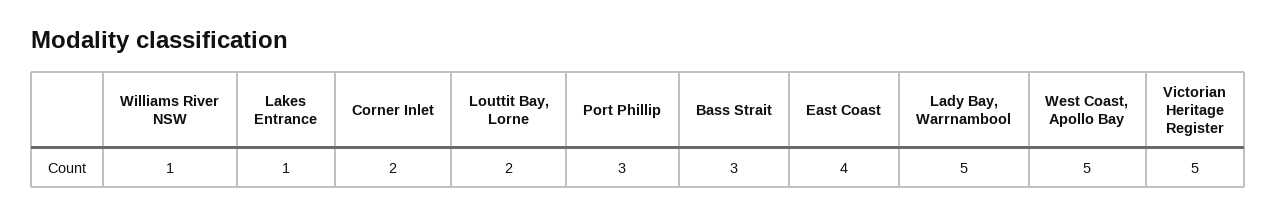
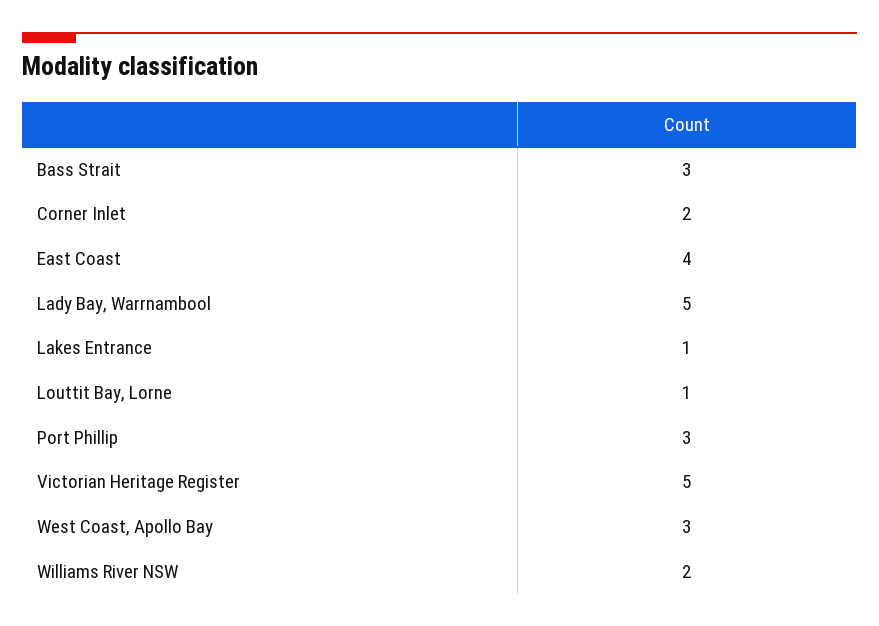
Williams River NSW: 1 -> 2
Louttit Bay, Lorne: 2 -> 1
West Coast, Apollo Bay: 5 -> 3

